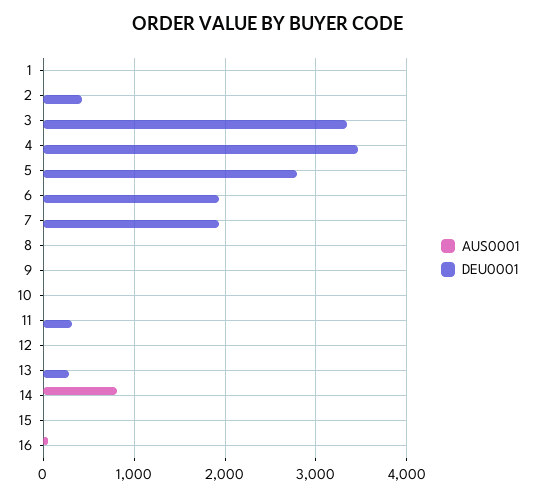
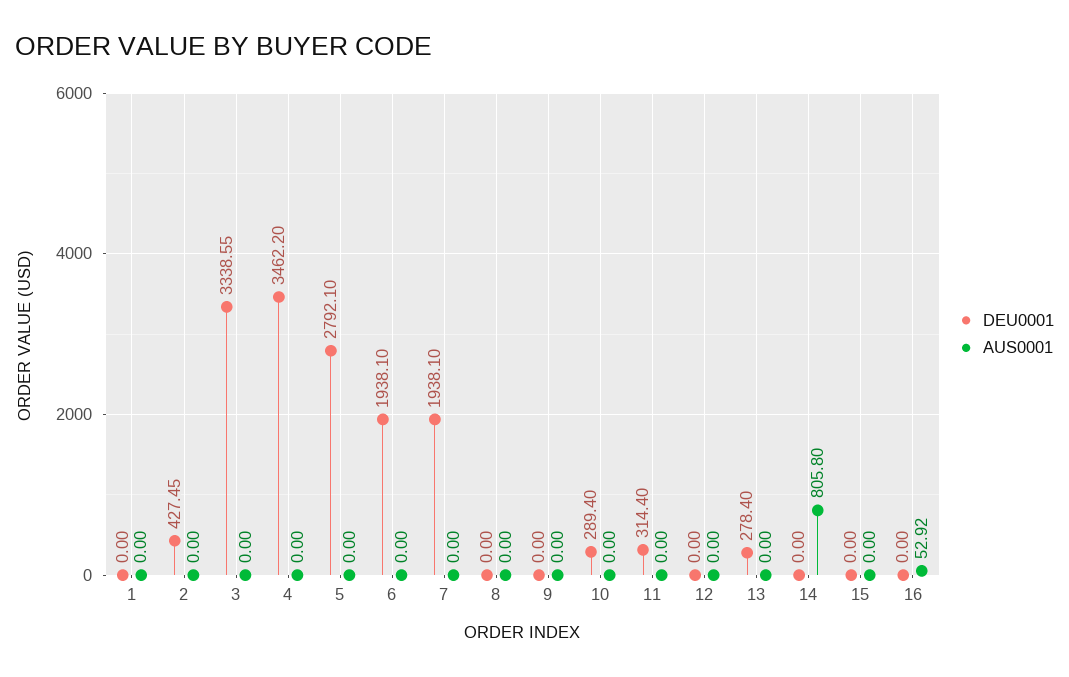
DEU0001, 10: 0 -> 289.4

